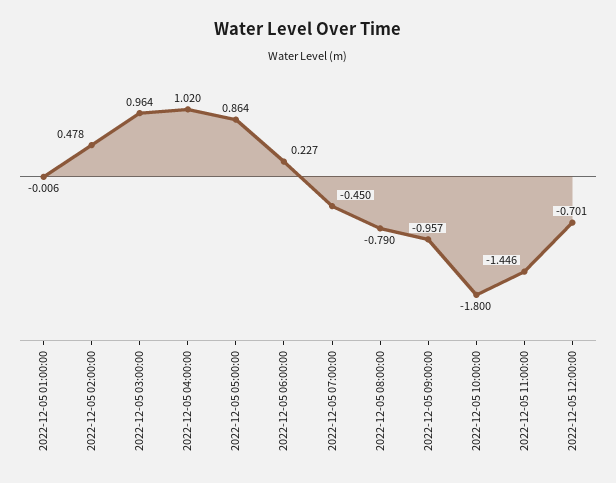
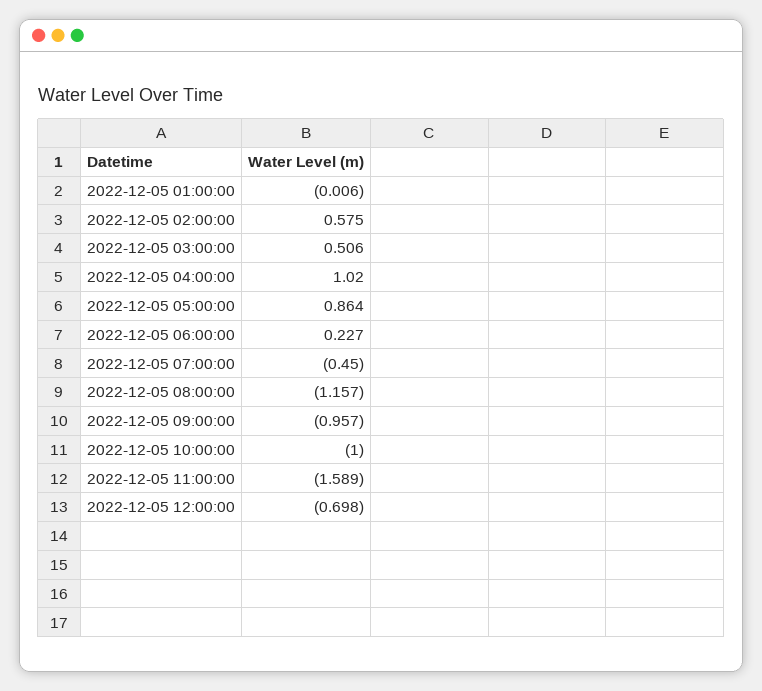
2022-12-05 02:00:00: 0.478 -> 0.575
2022-12-05 03:00:00: 0.964 -> 0.506
2022-12-05 08:00:00: -0.79 -> -1.157
2022-12-05 10:00:00: -1.8 -> -1
2022-12-05 11:00:00: -1.446 -> -1.589
2022-12-05 12:00:00: -0.701 -> -0.698

